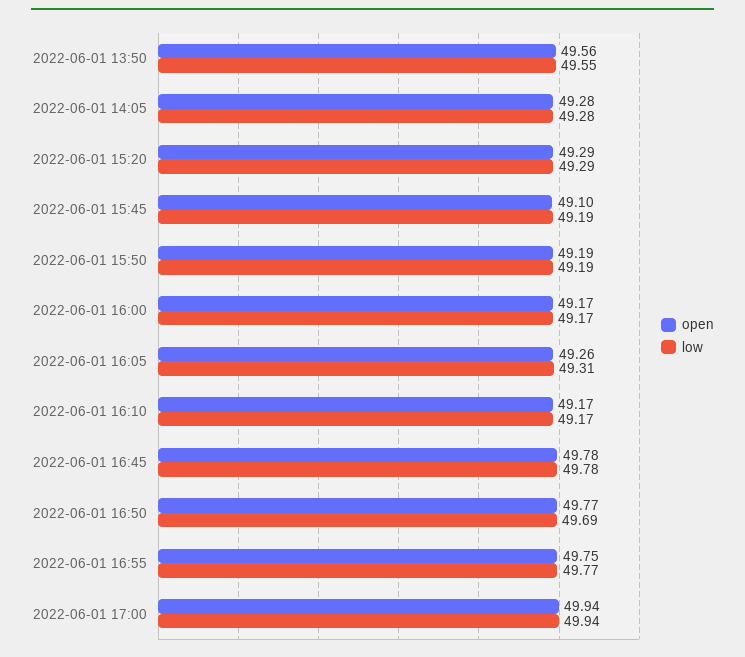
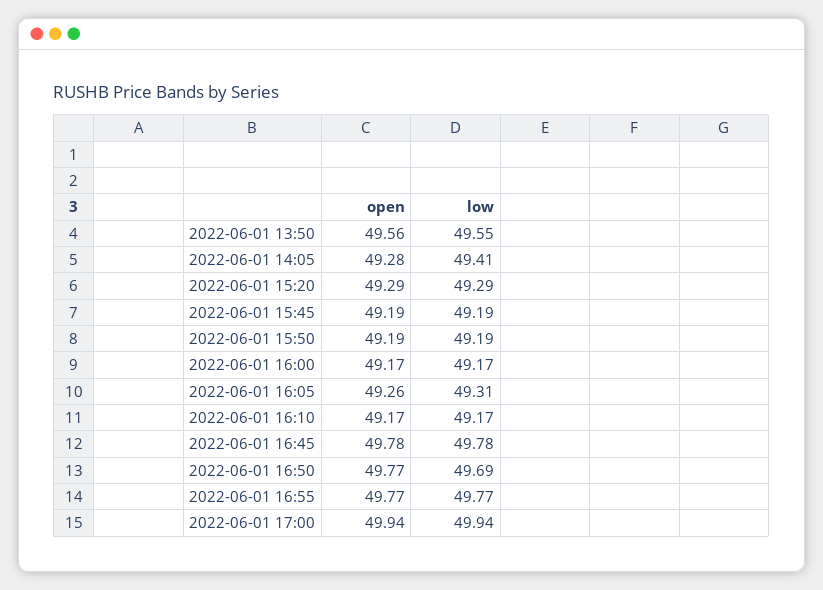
low, 2022-06-01 14:05: 49.28 -> 49.41
open, 2022-06-01 15:45: 49.1 -> 49.19
open, 2022-06-01 16:55: 49.75 -> 49.77

